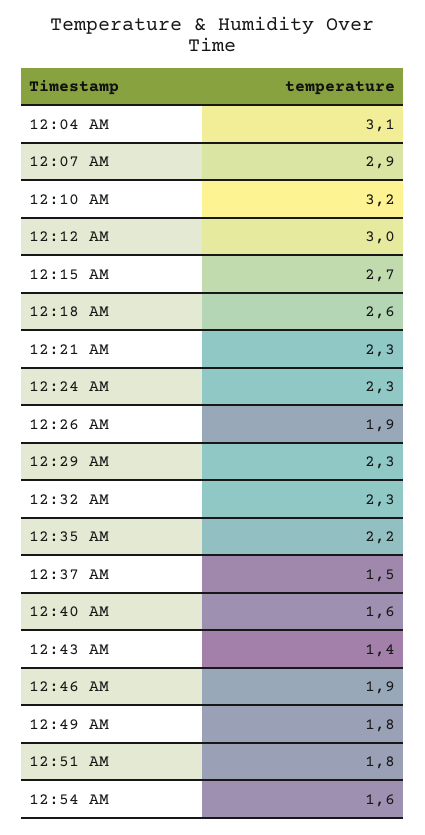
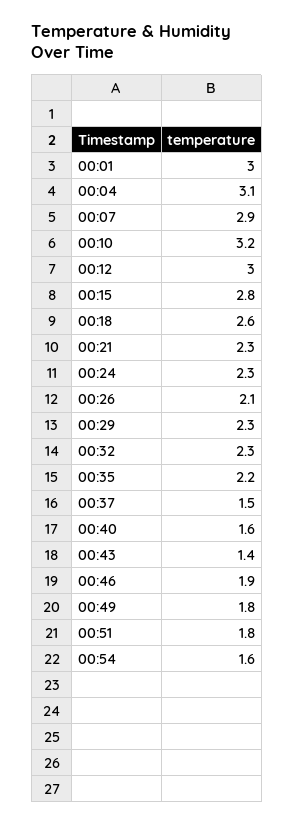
12:15 AM: 2.7 -> 2.8
12:26 AM: 1.9 -> 2.1
00:01: none -> 3

